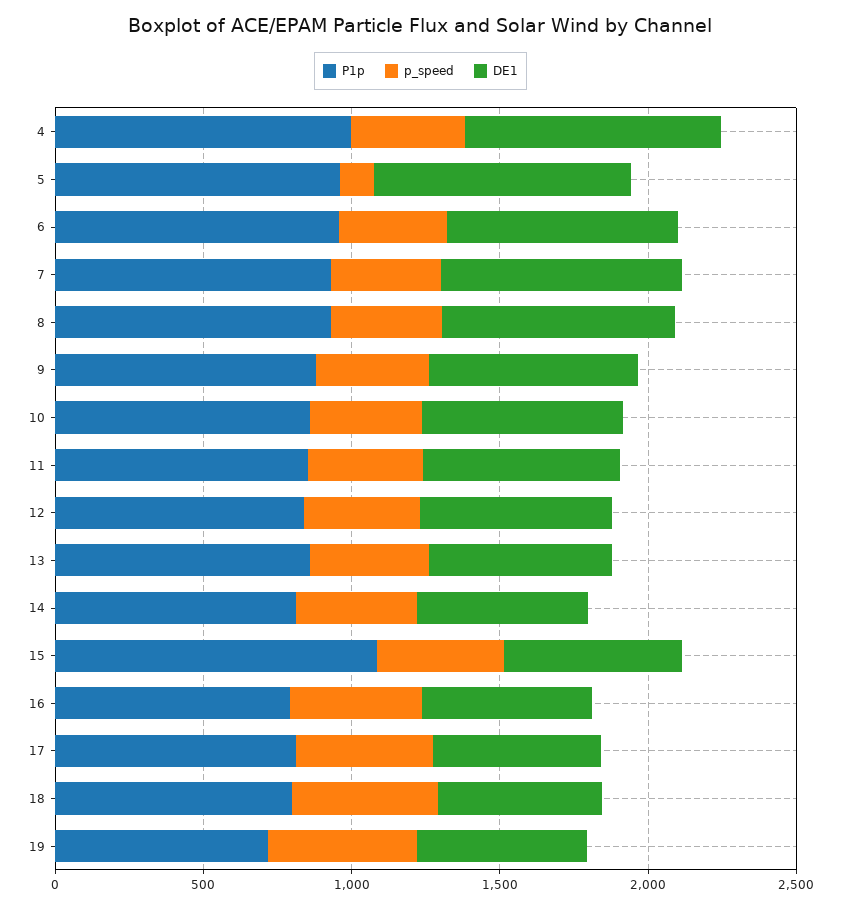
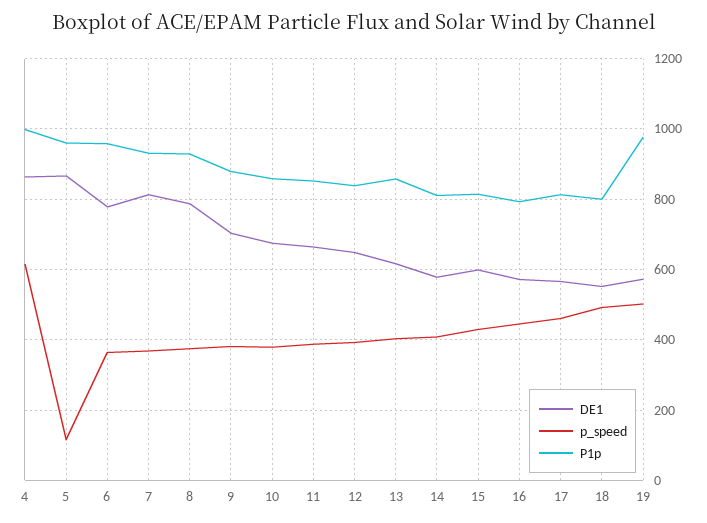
p_speed, 4: 400 -> 620
P1p, 15: 1100 -> 820
P1p, 19: 700 -> 980

